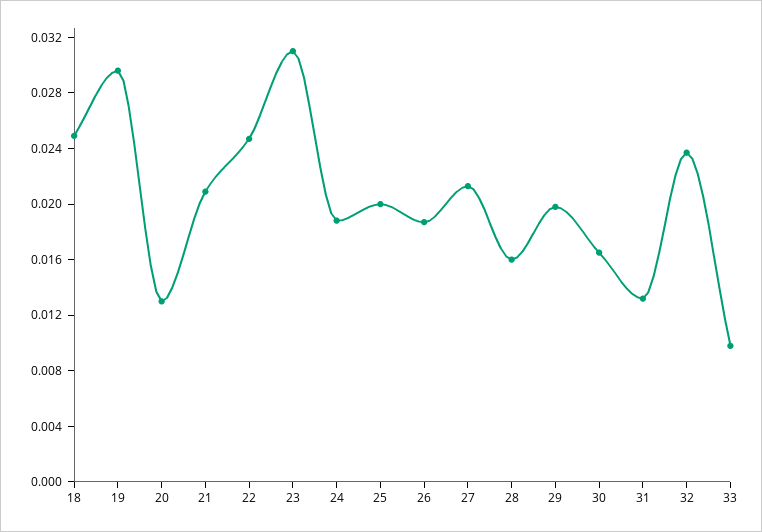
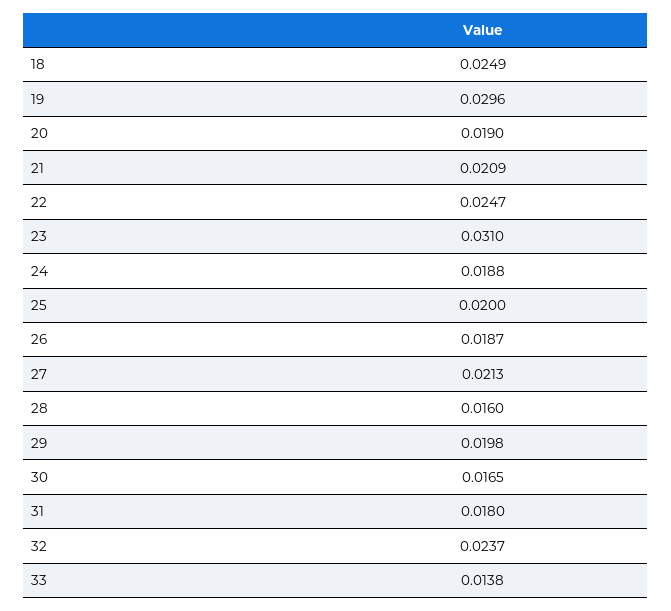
20: 0.013 -> 0.019
31: 0.013 -> 0.018
33: 0.01 -> 0.0138

